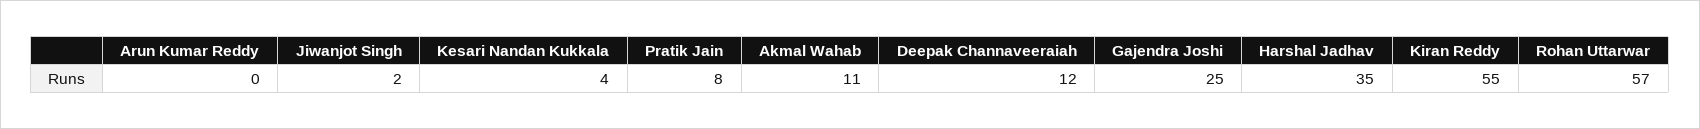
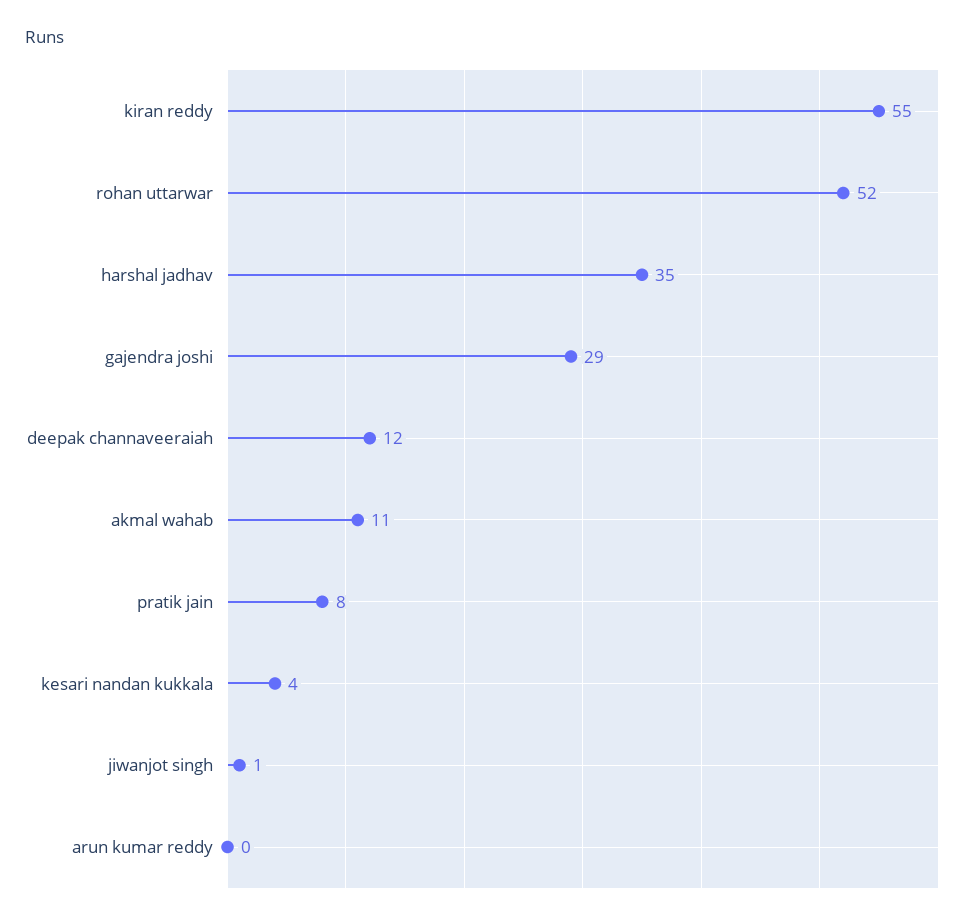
Jiwanjot Singh: 2 -> 1
Gajendra Joshi: 25 -> 29
Rohan Uttarwar: 57 -> 52

